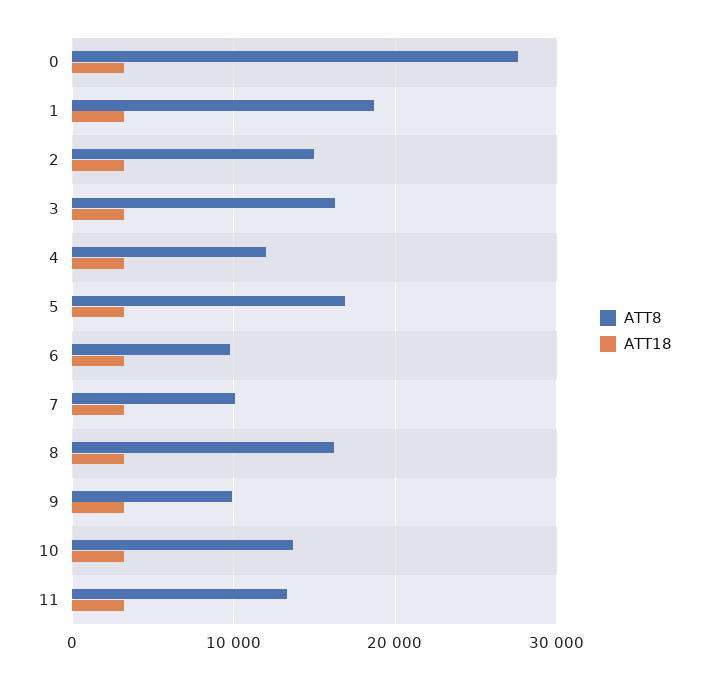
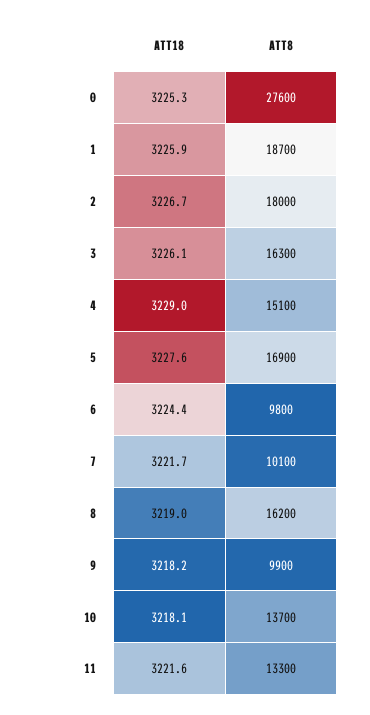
ATT8, 2: 15000 -> 18000
ATT8, 4: 12000 -> 15100

